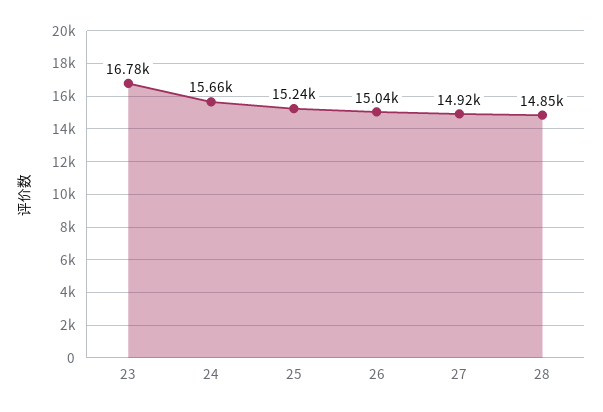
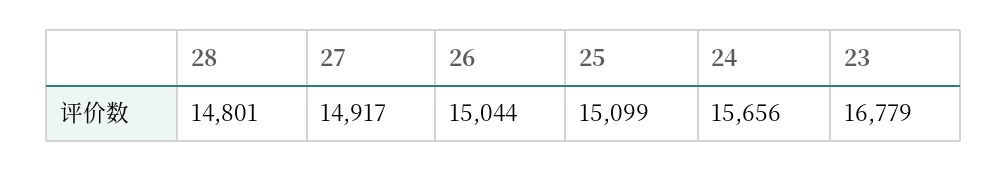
25: 15240 -> 15099
28: 14850 -> 14801

